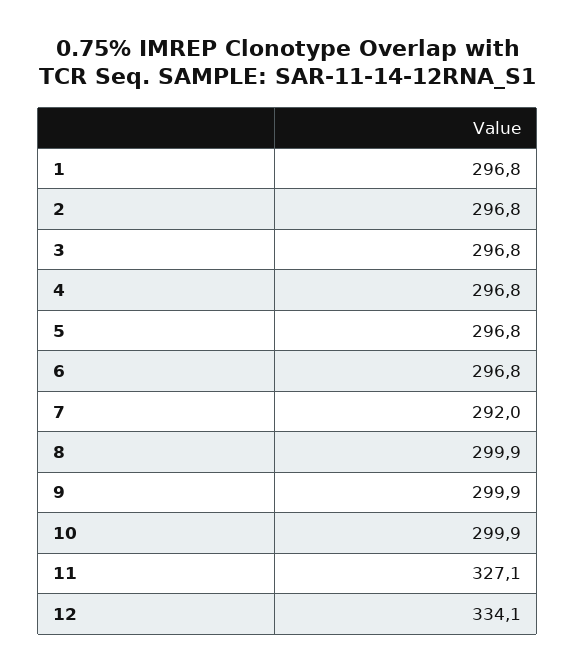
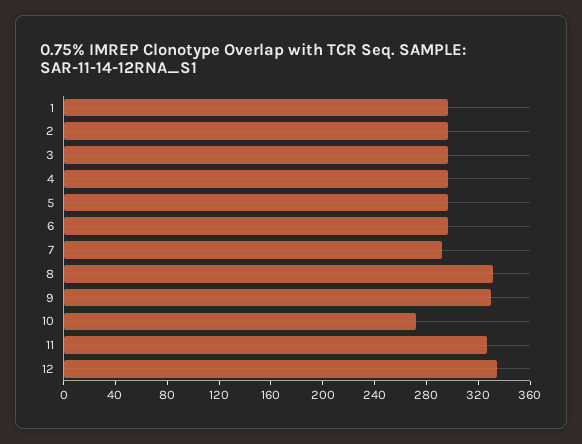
8: 299.9 -> 330
9: 299.9 -> 330
10: 299.9 -> 270

